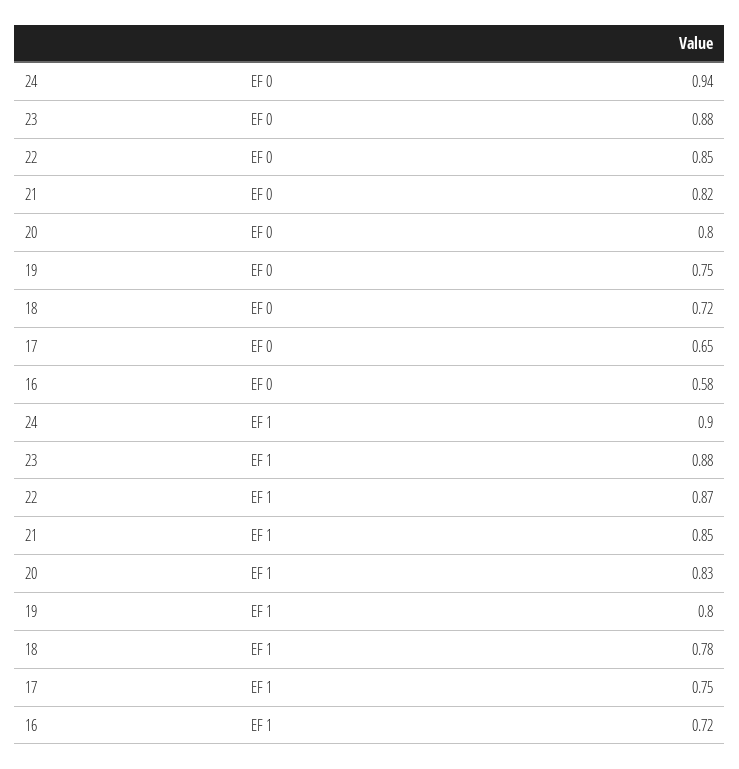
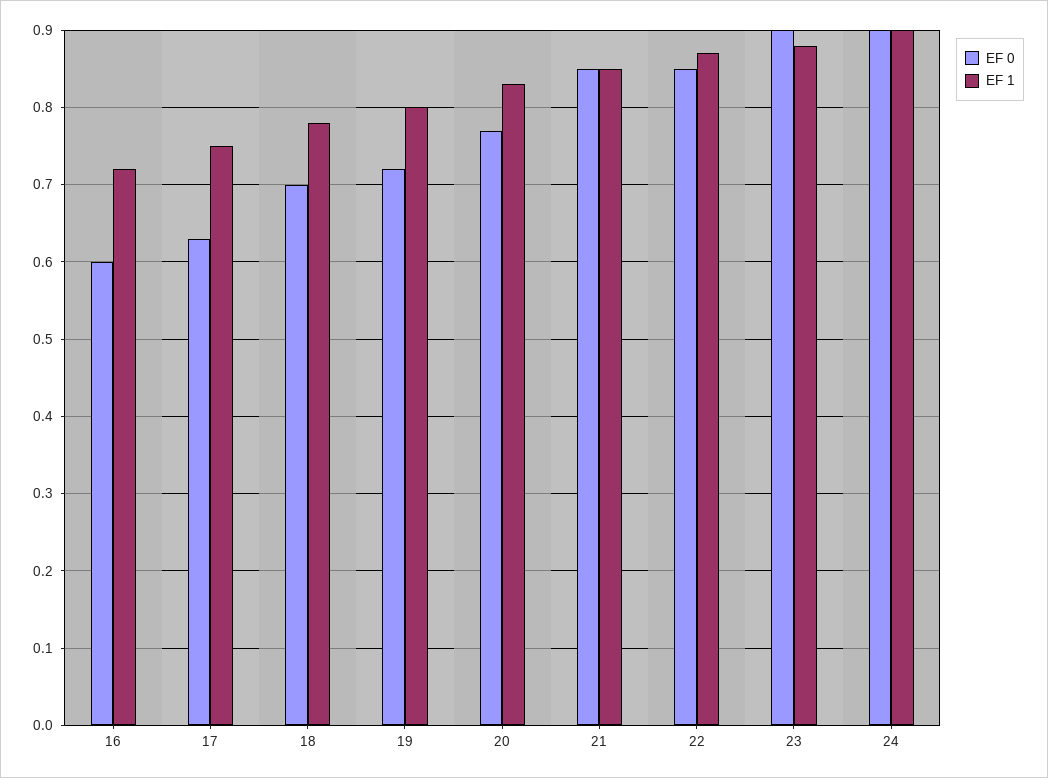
EF 0, 24: 0.94 -> 0.9
EF 0, 23: 0.88 -> 0.9
EF 0, 21: 0.82 -> 0.85
EF 0, 20: 0.8 -> 0.77
EF 0, 19: 0.75 -> 0.72
EF 0, 18: 0.72 -> 0.7
EF 0, 17: 0.65 -> 0.63
EF 0, 16: 0.58 -> 0.6

